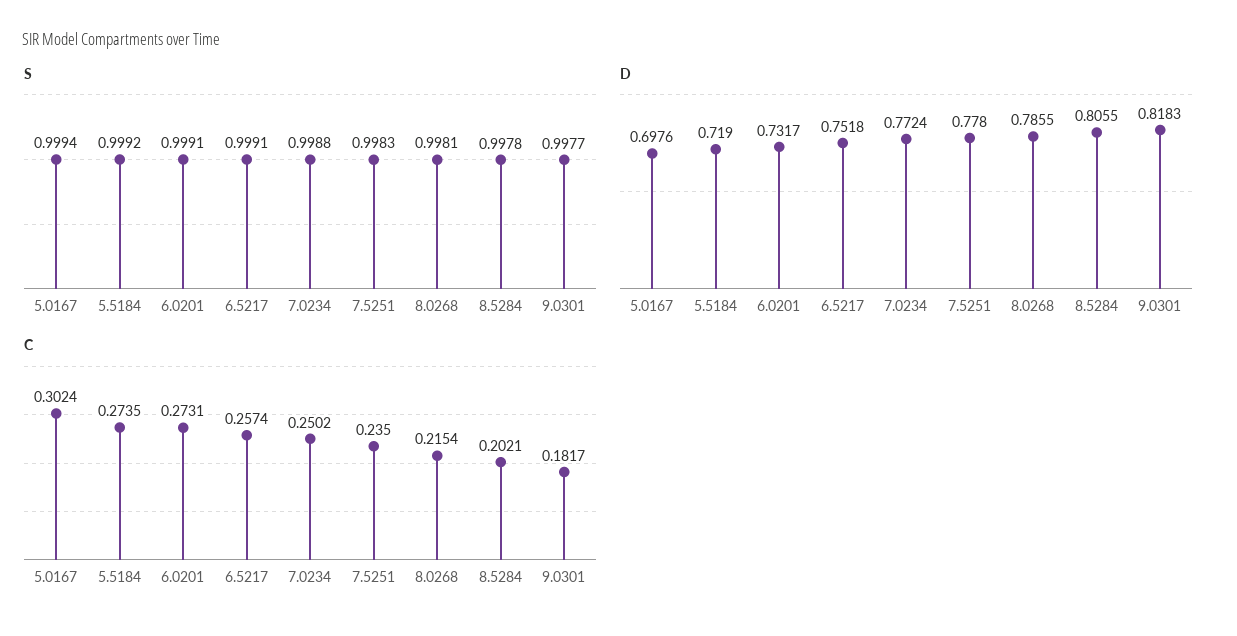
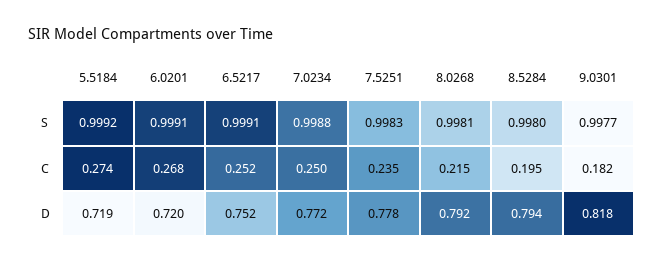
S, 5.0167: 0.9994 -> none
S, 8.5284: 0.9978 -> 0.998
D, 5.0167: 0.6976 -> none
D, 6.0201: 0.7317 -> 0.72
D, 8.0268: 0.7855 -> 0.792
D, 8.5284: 0.8055 -> 0.794
C, 5.0167: 0.3024 -> none
C, 6.0201: 0.2731 -> 0.268
C, 6.5217: 0.2574 -> 0.252
C, 8.5284: 0.2021 -> 0.195

